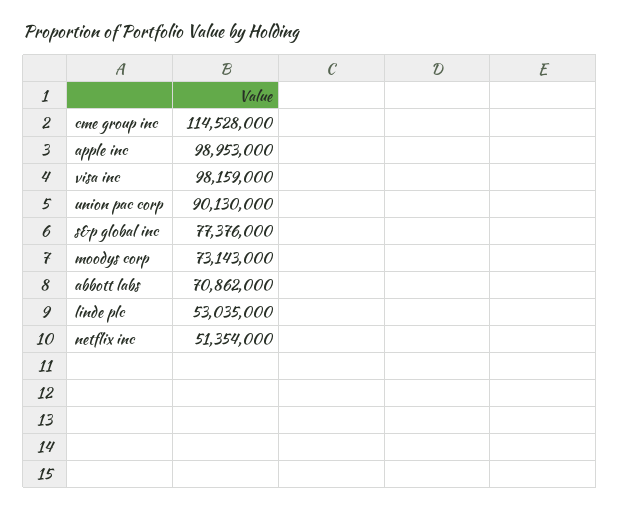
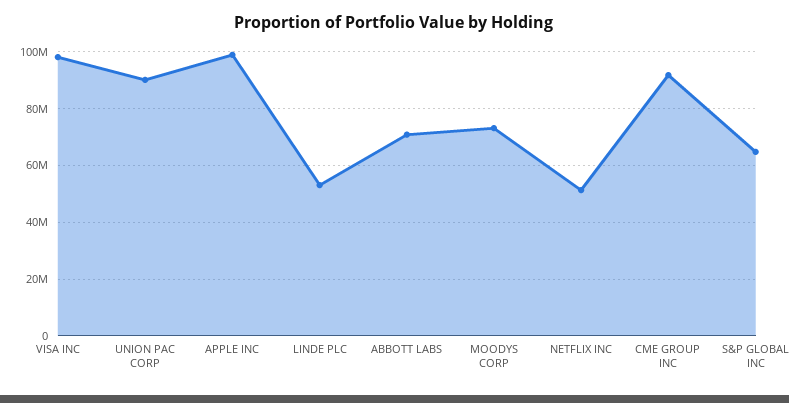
cme group inc: 114528000 -> 92500000
s&p global inc: 77376000 -> 65000000

